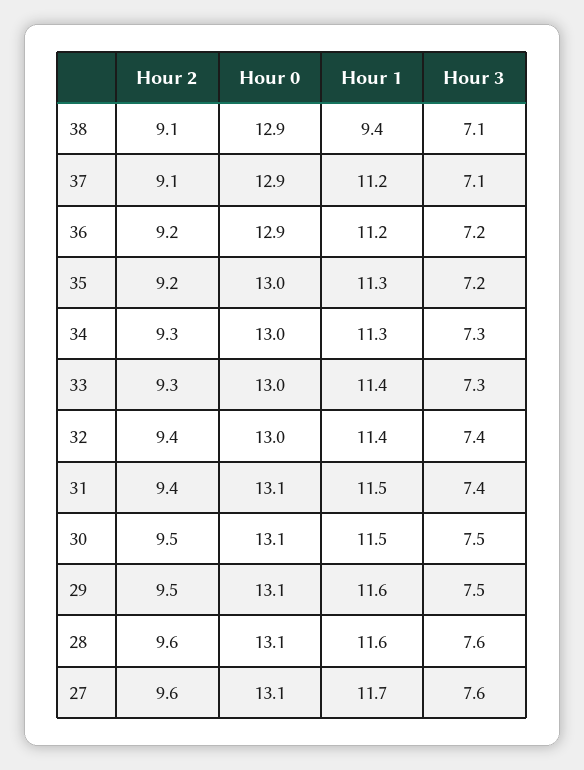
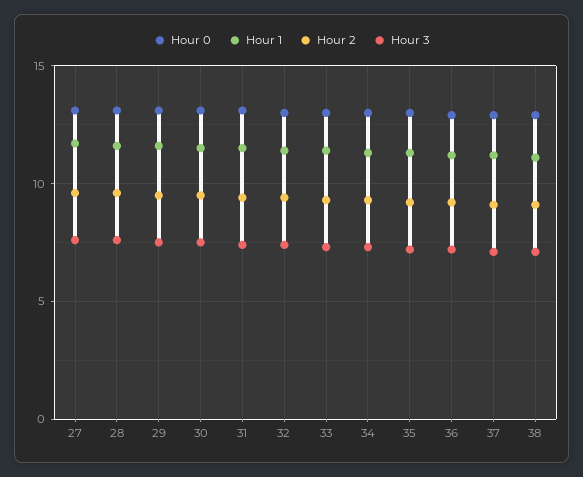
Hour 1, 38: 9.4 -> 11

